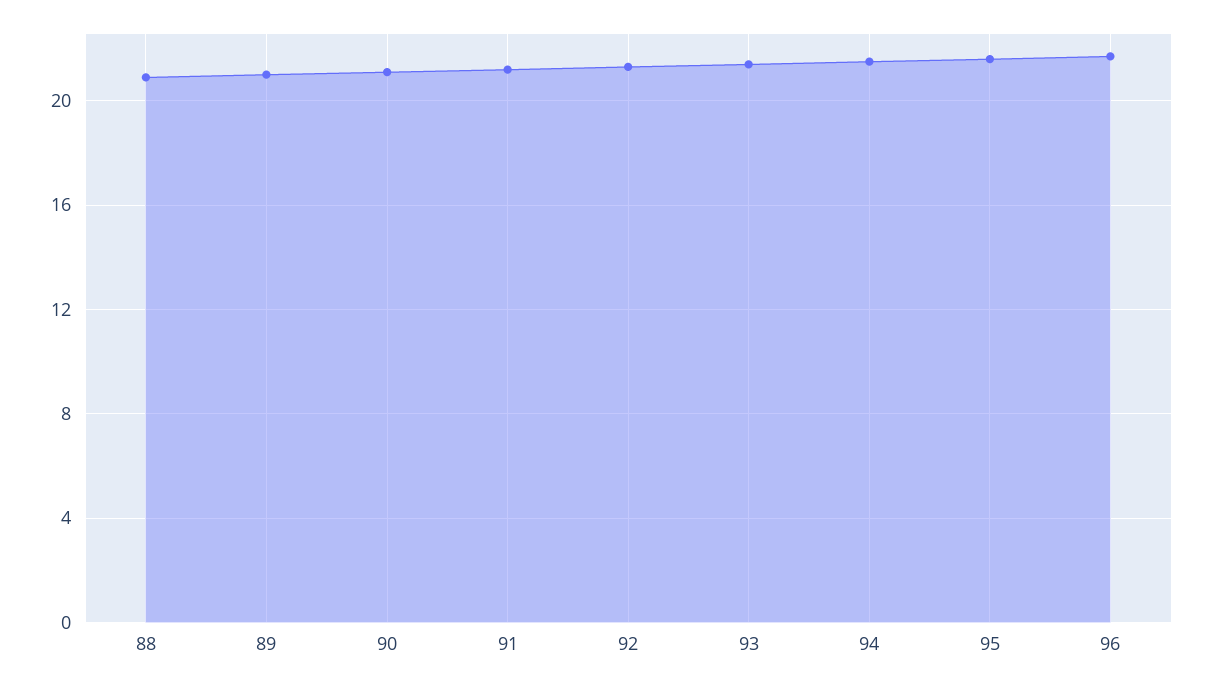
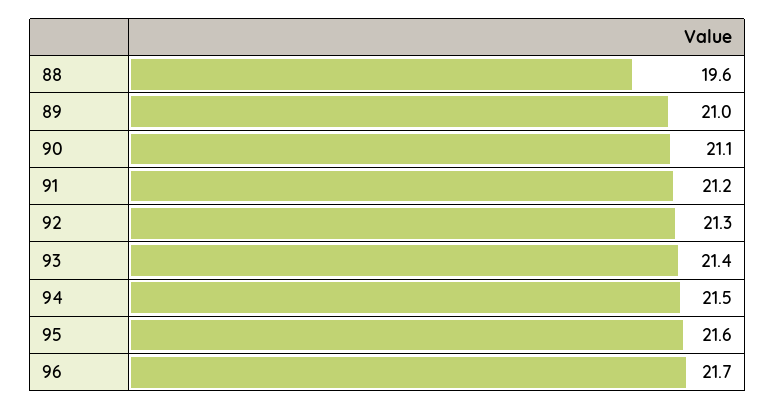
88: 21 -> 19.6

